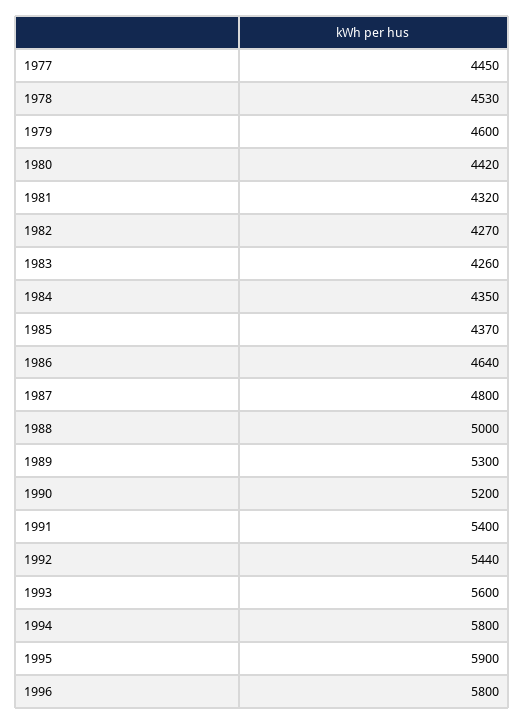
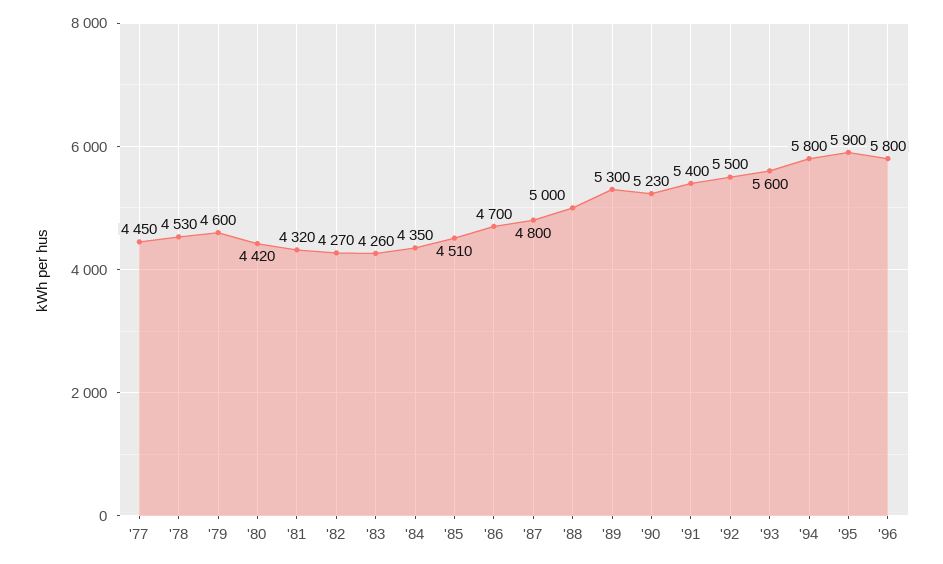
1985: 4370 -> 4510
1986: 4640 -> 4700
1990: 5200 -> 5230
1992: 5440 -> 5500

